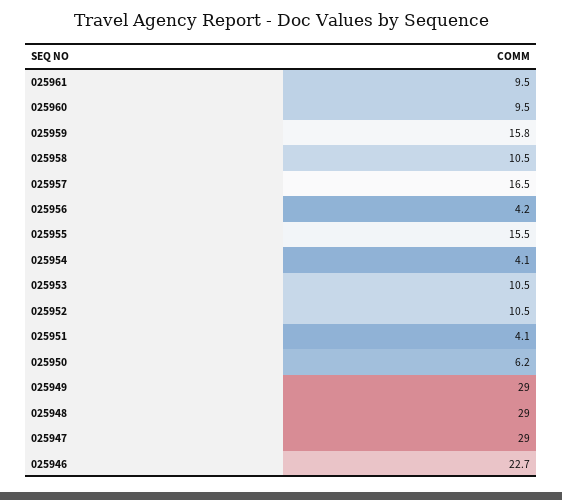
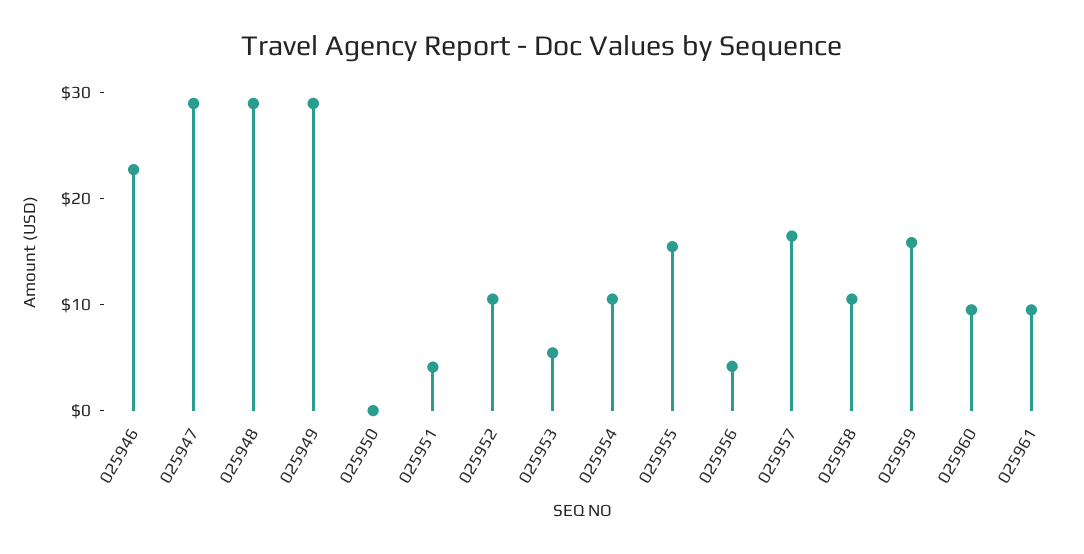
025954: 4.1 -> 10
025953: 10.5 -> 6
025950: 6.2 -> 0

